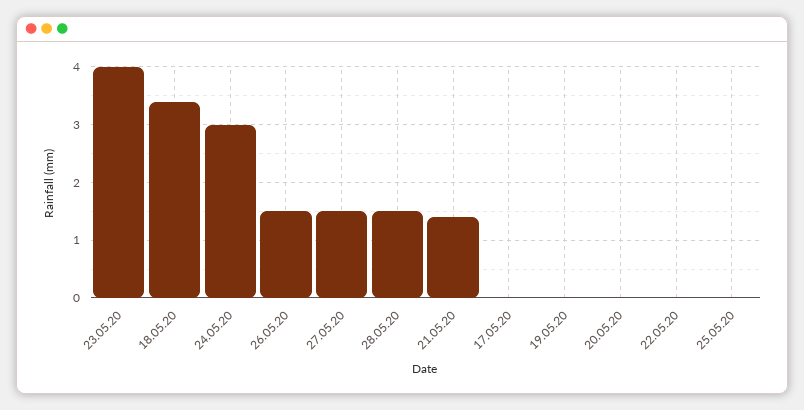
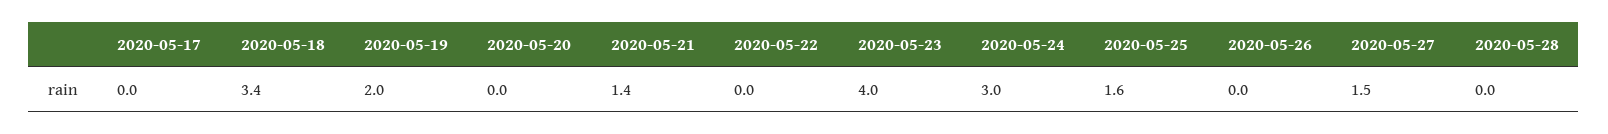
26.05.20: 1.5 -> 0
28.05.20: 1.5 -> 0
19.05.20: 0 -> 2
25.05.20: 0 -> 1.6

